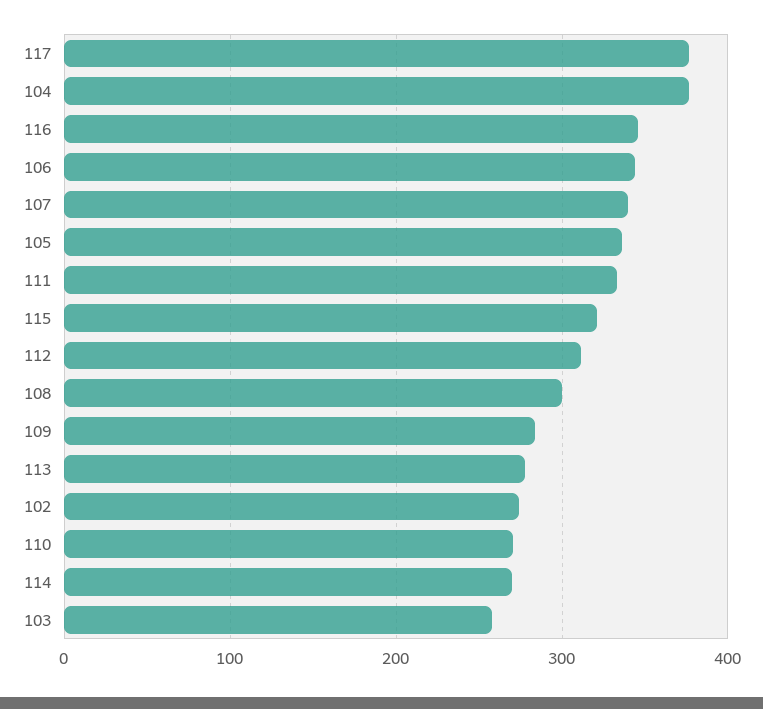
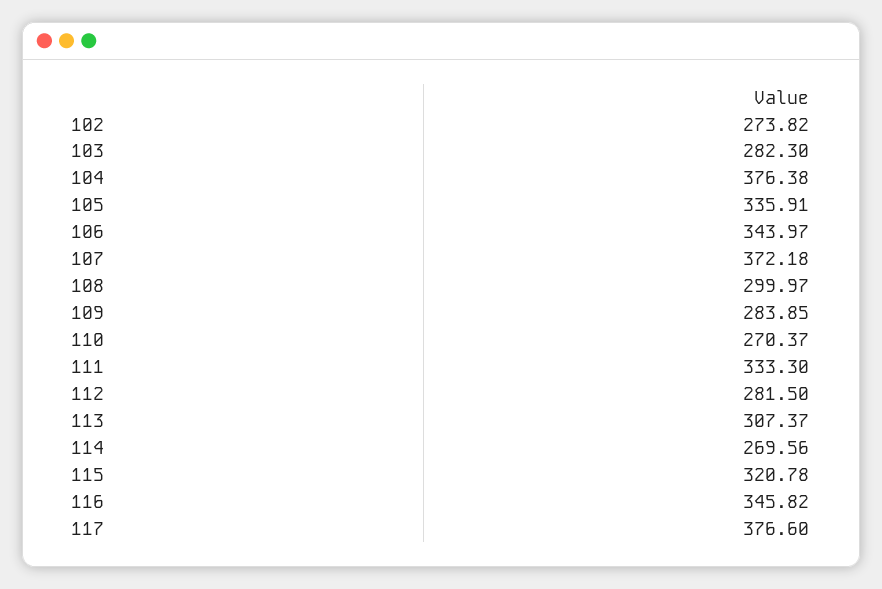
107: 340 -> 372.18
112: 310 -> 281.5
113: 280 -> 307.37
103: 260 -> 282.3

